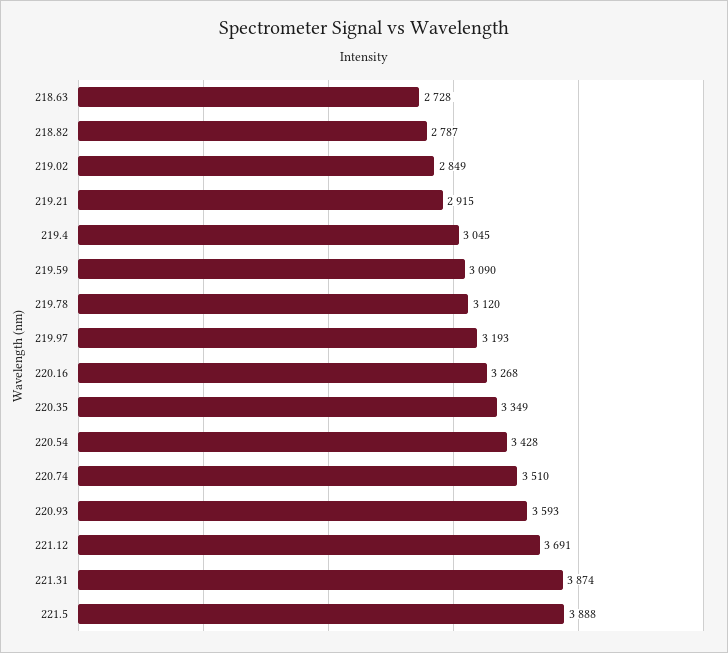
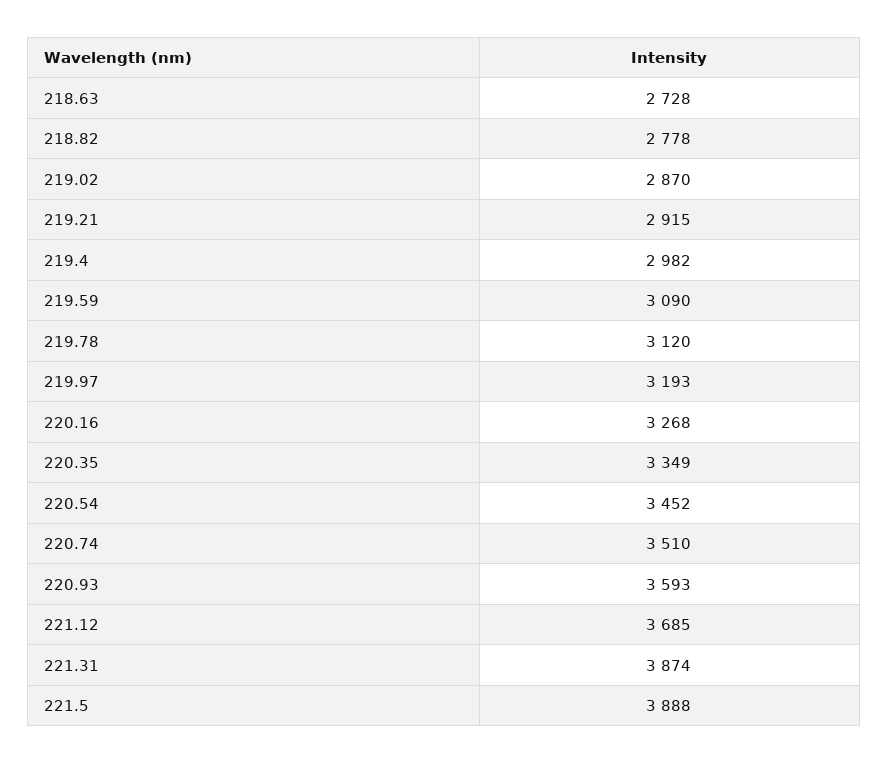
218.82: 2787 -> 2778
219.02: 2849 -> 2870
219.4: 3045 -> 2982
220.54: 3428 -> 3452
221.12: 3691 -> 3685

